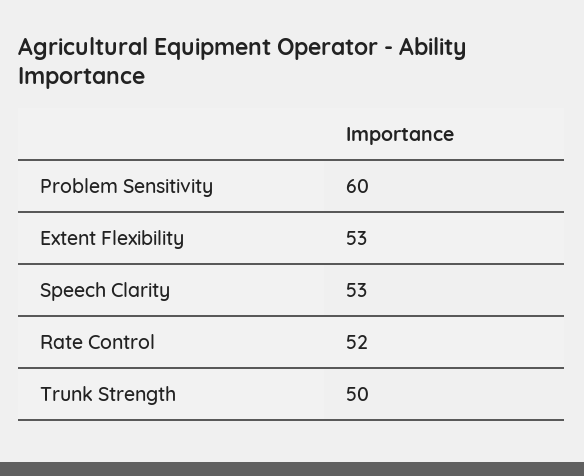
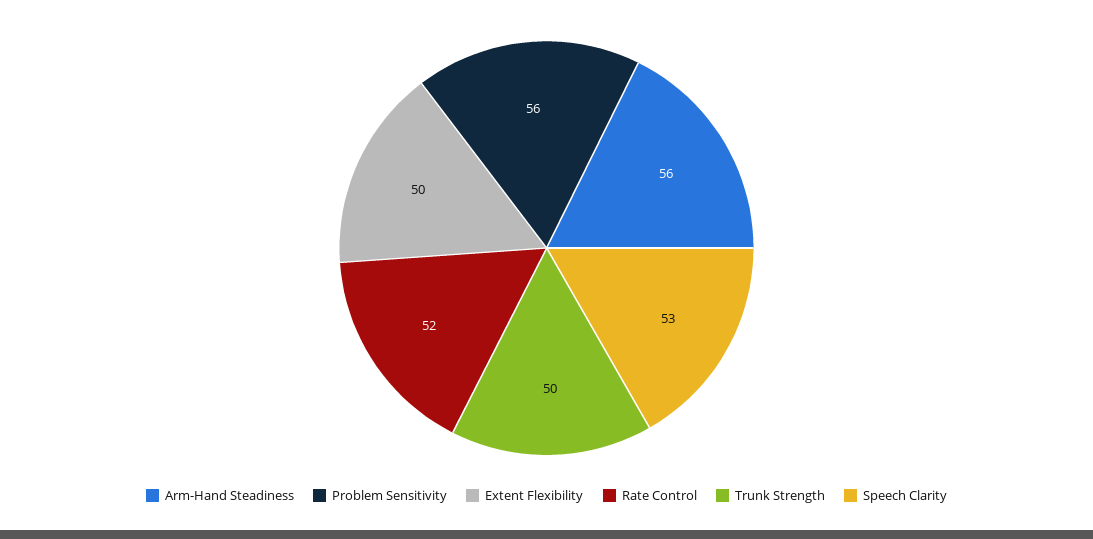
Problem Sensitivity: 60 -> 56
Extent Flexibility: 53 -> 50
Arm-Hand Steadiness: none -> 56

